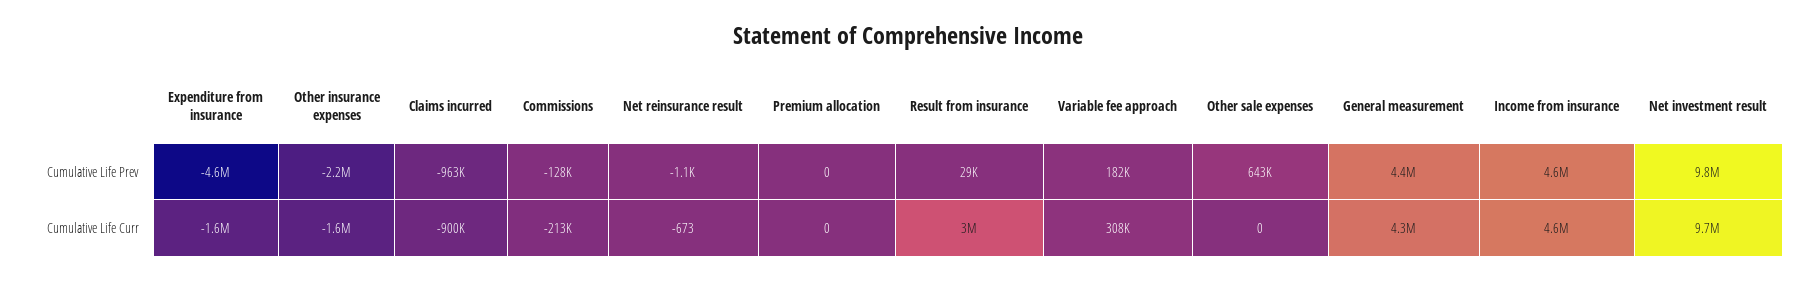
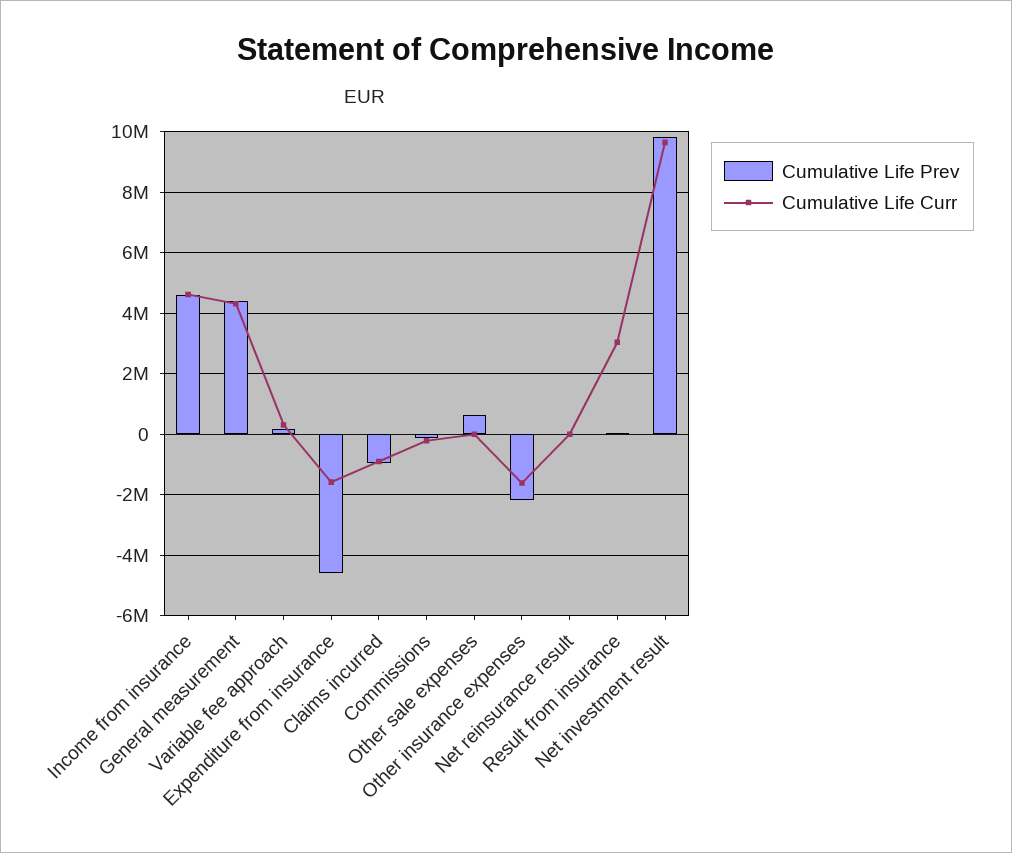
Cumulative Life Prev, Premium allocation: 0 -> none
Cumulative Life Curr, Premium allocation: 0 -> none

